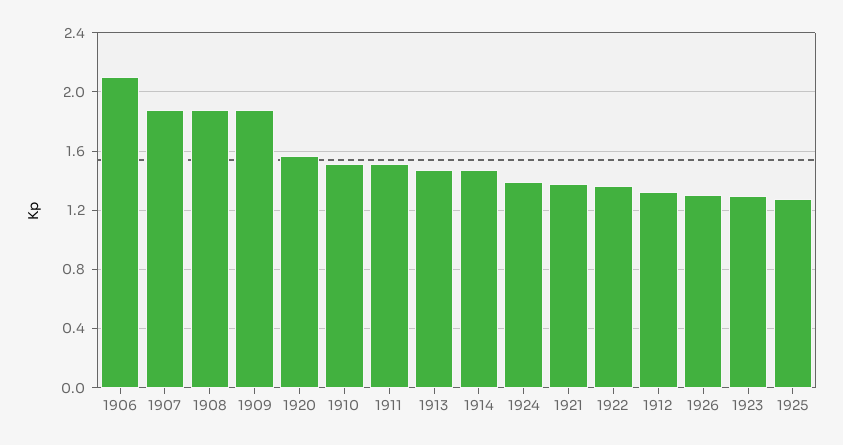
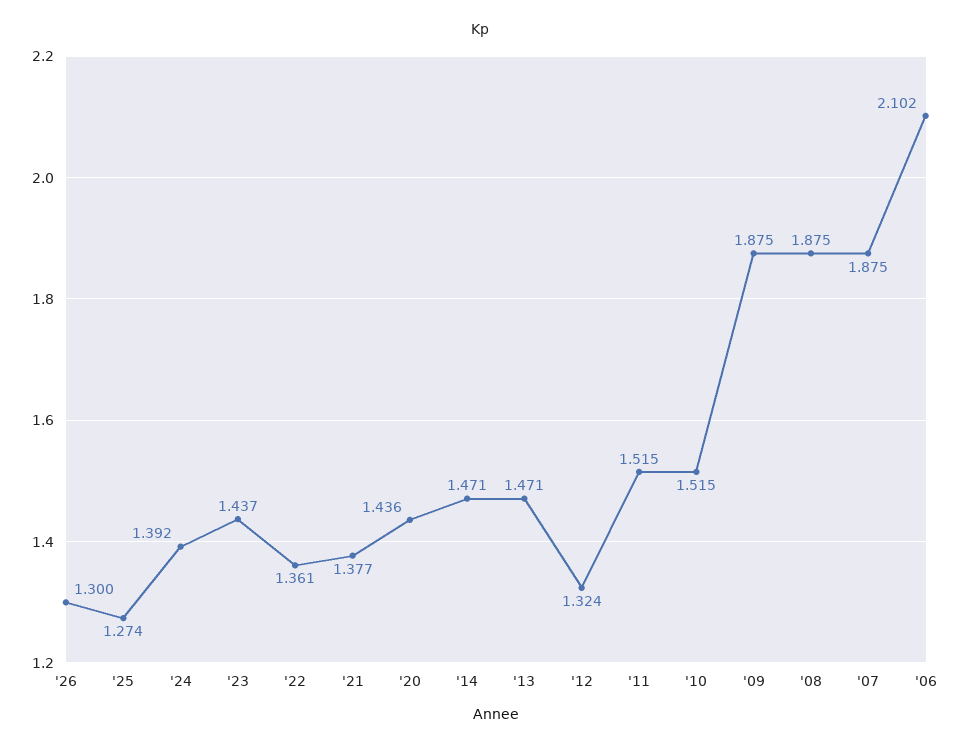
1920: 1.55 -> 1.436
1923: 1.3 -> 1.437

